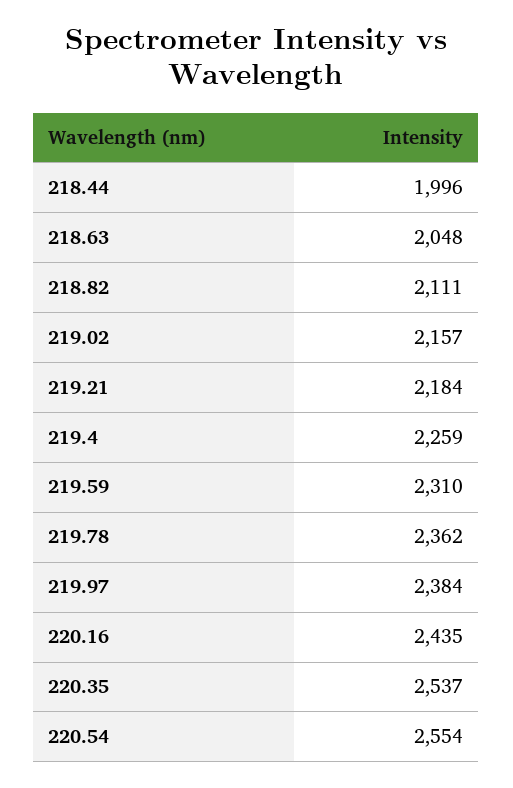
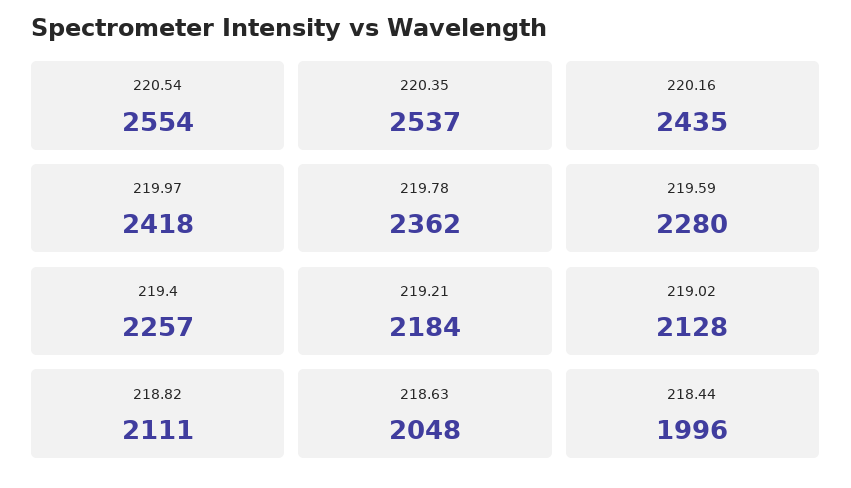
219.02: 2157 -> 2128
219.4: 2259 -> 2257
219.59: 2310 -> 2280
219.97: 2384 -> 2418

